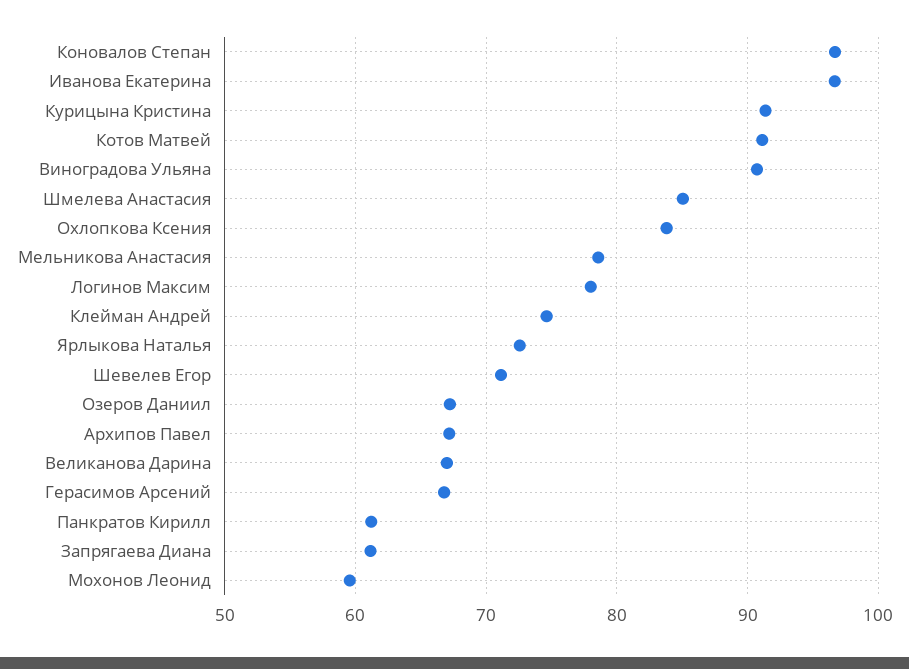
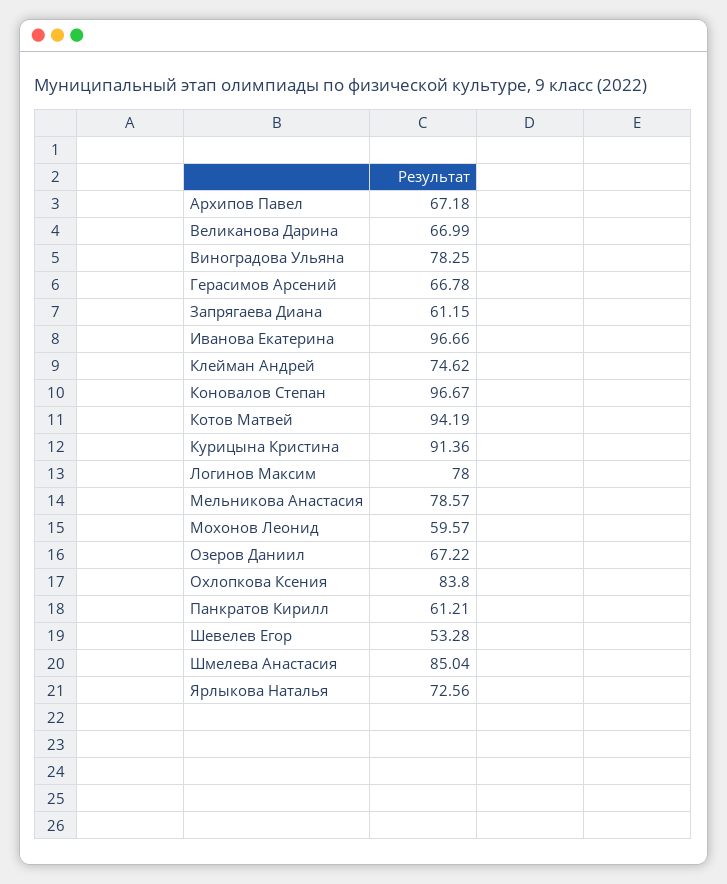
Котов Матвей: 91 -> 94.19
Виноградова Ульяна: 91 -> 78.25
Шевелев Егор: 71 -> 53.28

